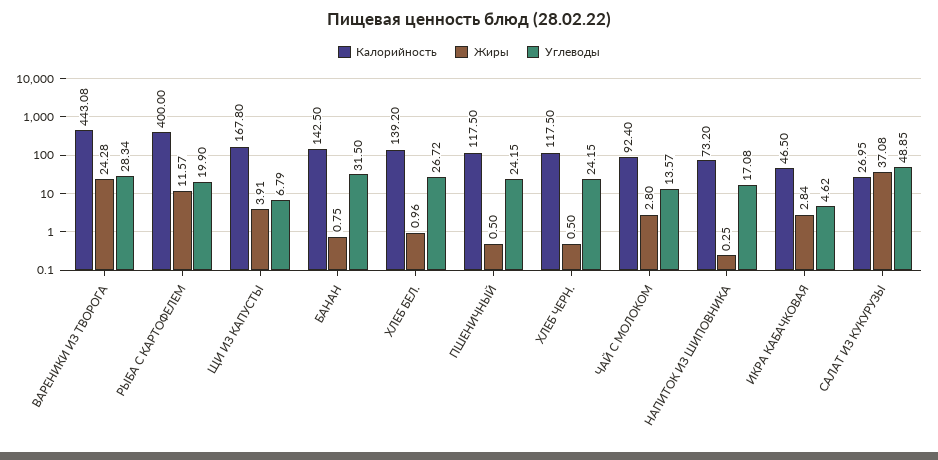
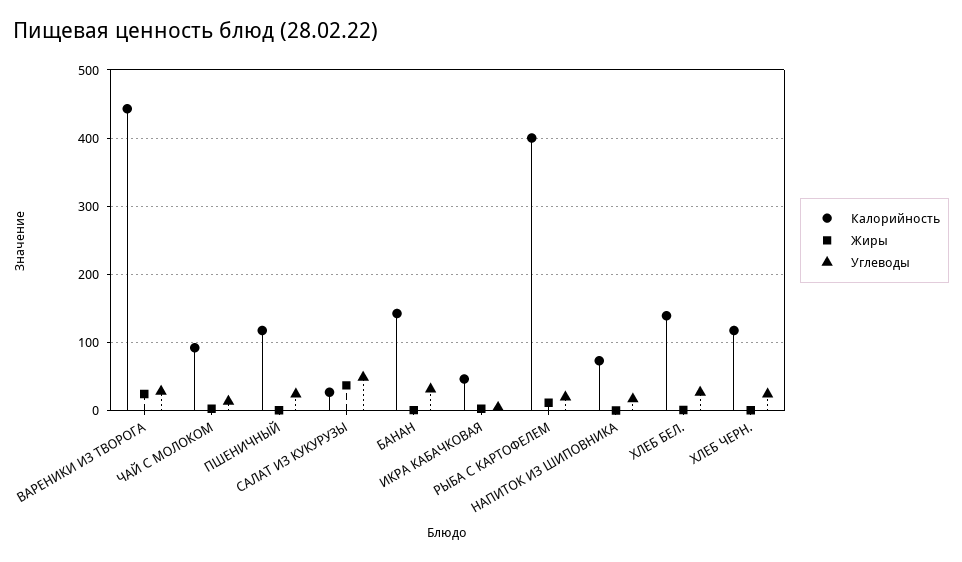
Калорийность, ЩИ ИЗ КАПУСТЫ: 167.8 -> none
Жиры, ЩИ ИЗ КАПУСТЫ: 3.91 -> none
Углеводы, ЩИ ИЗ КАПУСТЫ: 6.79 -> none

